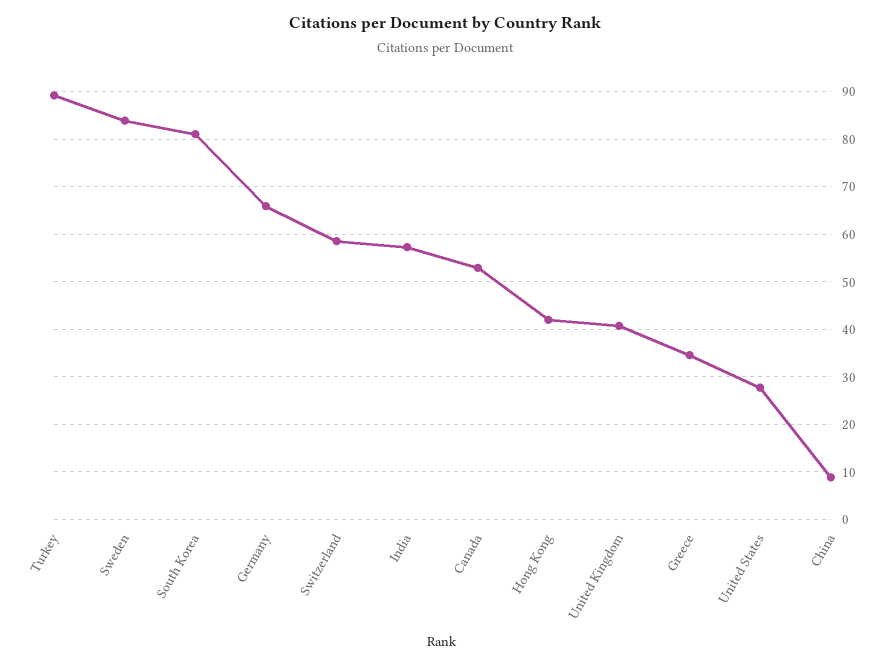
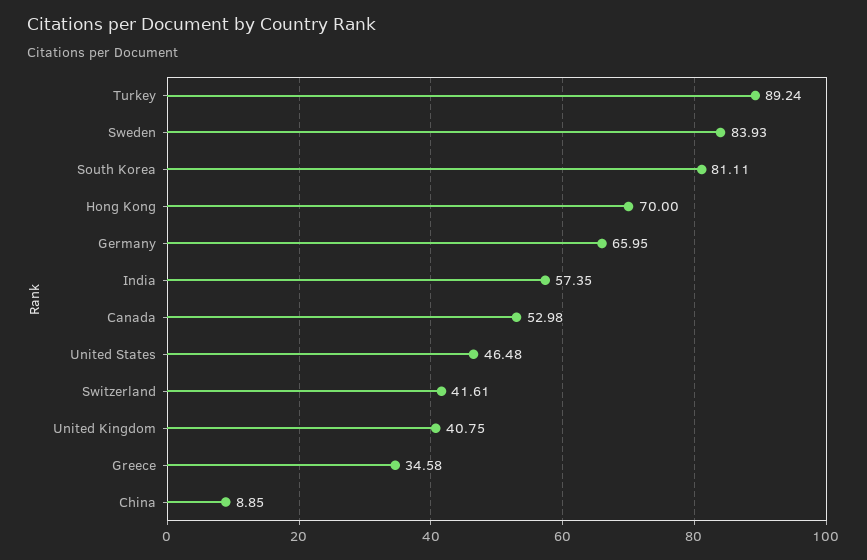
Switzerland: 58 -> 41.61
Hong Kong: 42 -> 70
United States: 28 -> 46.48

